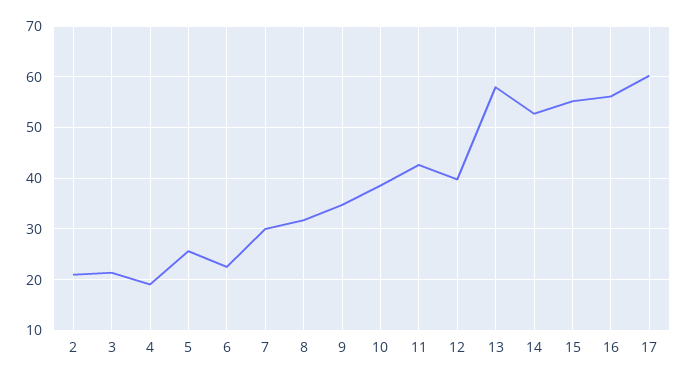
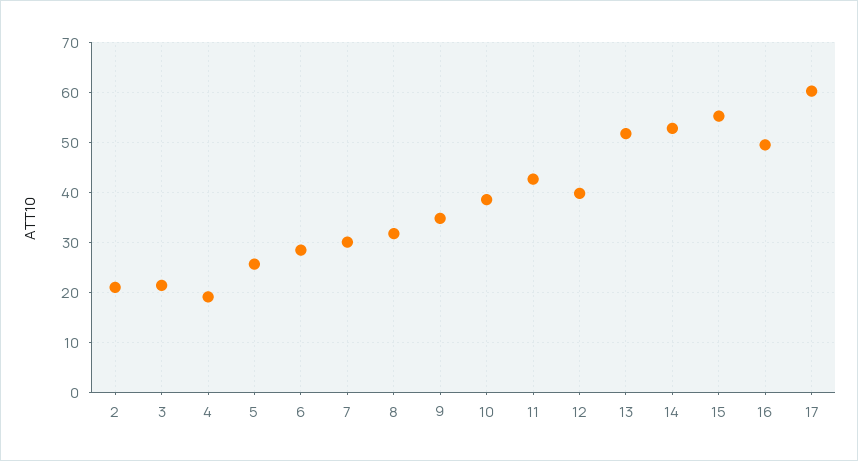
6: 22 -> 28
13: 58 -> 52
16: 56 -> 50

